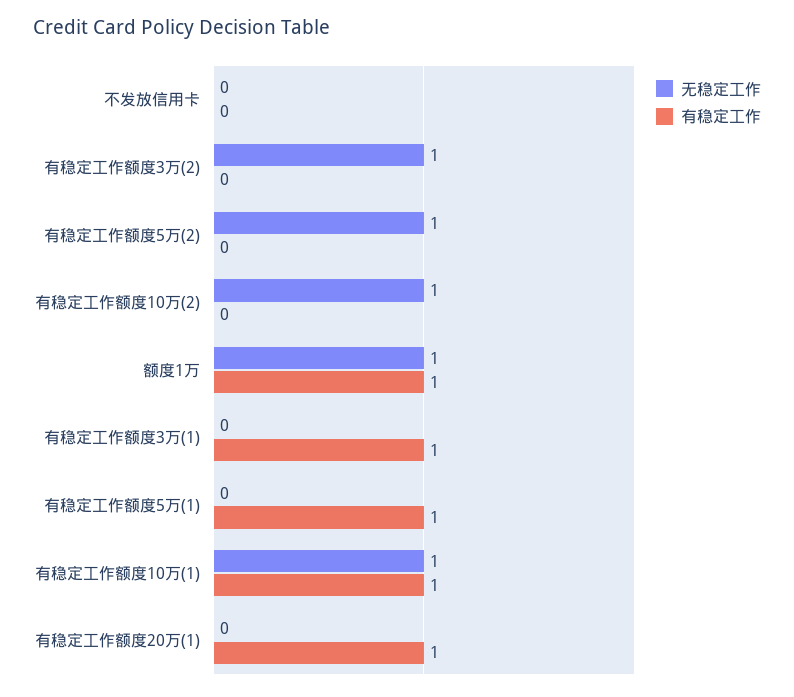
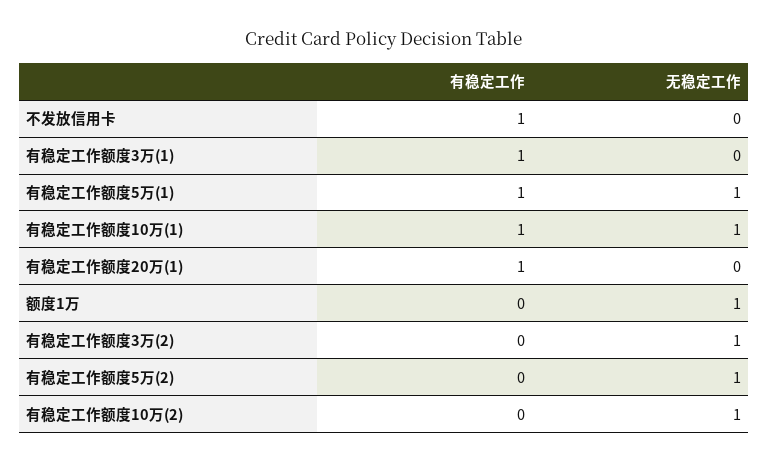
有稳定工作, 不发放信用卡: 0 -> 1
有稳定工作, 额度1万: 1 -> 0
无稳定工作, 有稳定工作额度5万(1): 0 -> 1

